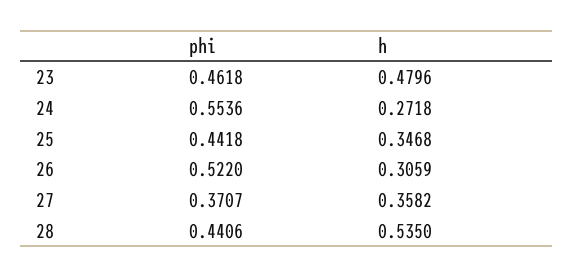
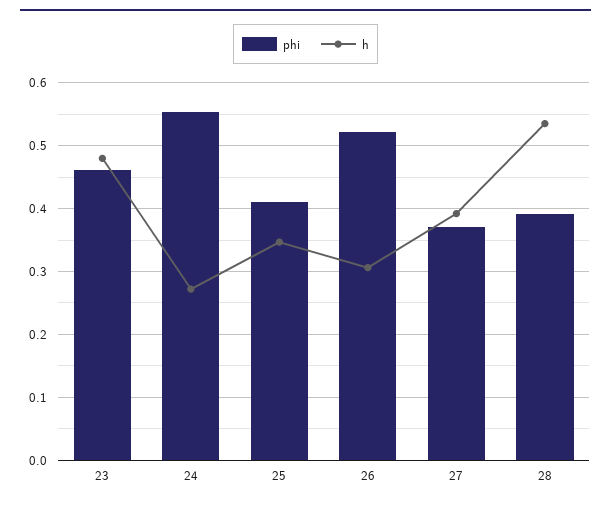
phi, 25: 0.4418 -> 0.41
h, 27: 0.3582 -> 0.39
phi, 28: 0.4406 -> 0.39

